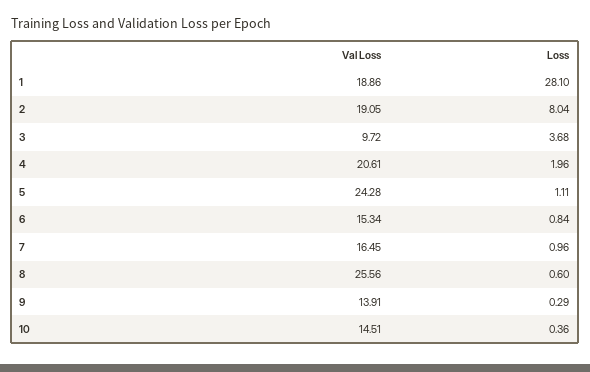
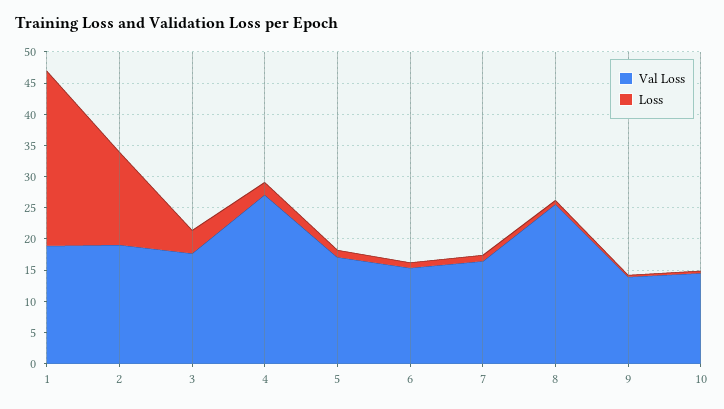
Loss, 2: 8.04 -> 15
Val Loss, 3: 9.72 -> 17.5
Val Loss, 4: 20.61 -> 27.5
Val Loss, 5: 24.28 -> 17.5

